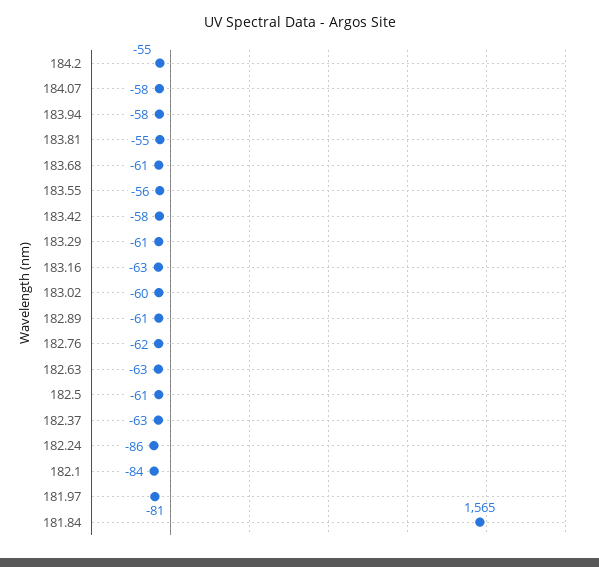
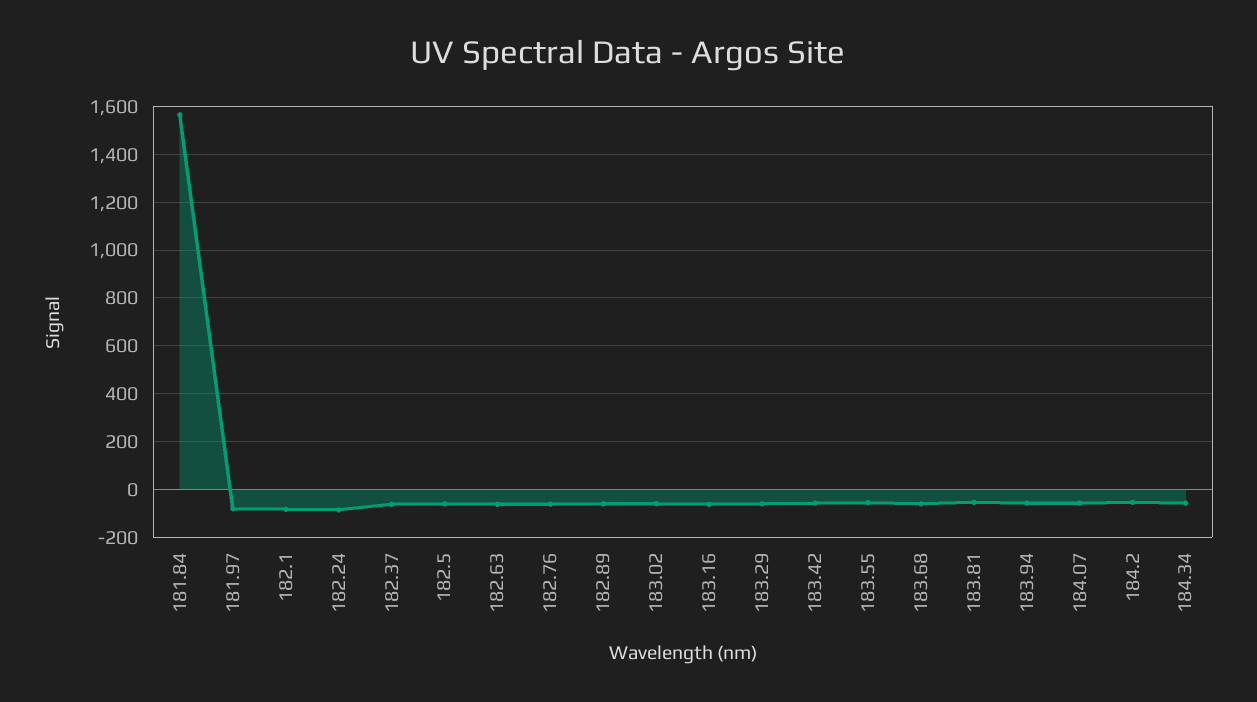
184.34: none -> -50

